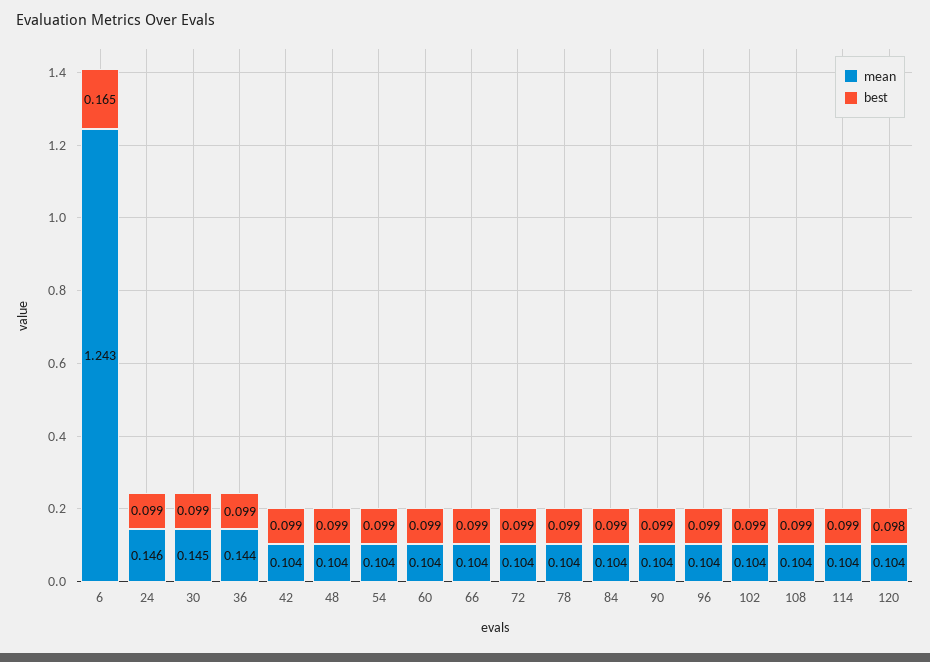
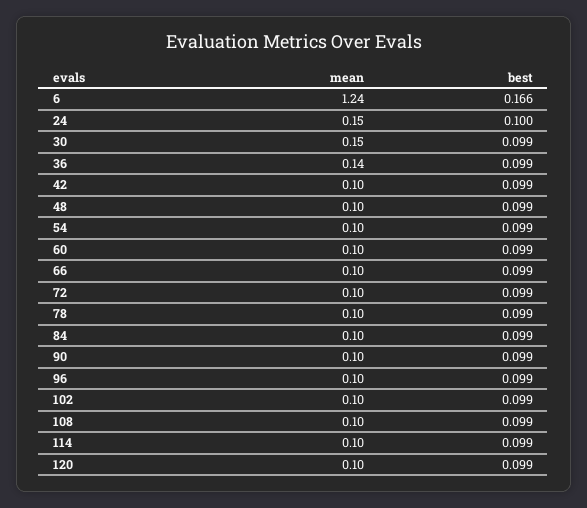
best, 6: 0.165 -> 0.166
best, 24: 0.099 -> 0.1
best, 120: 0.098 -> 0.099

